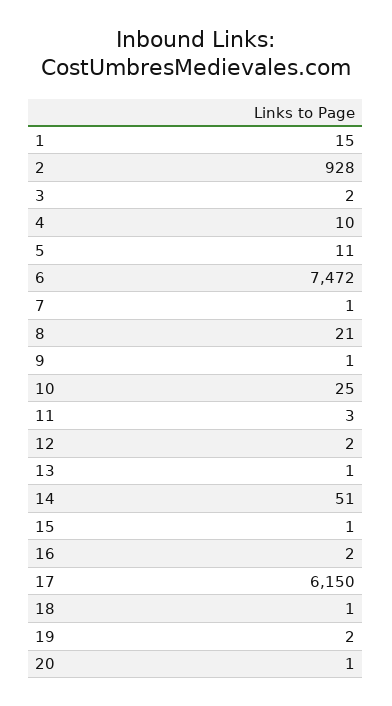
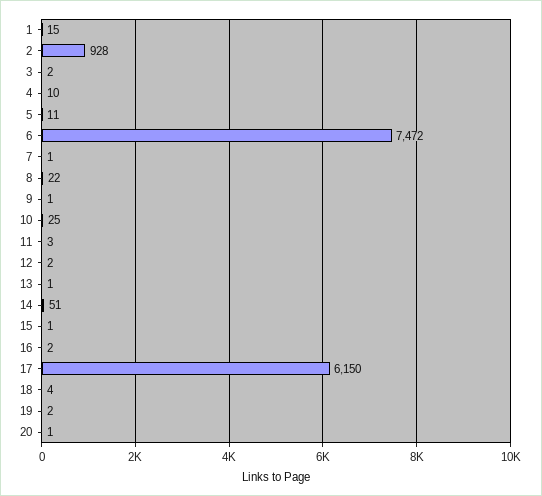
8: 21 -> 22
18: 1 -> 4

